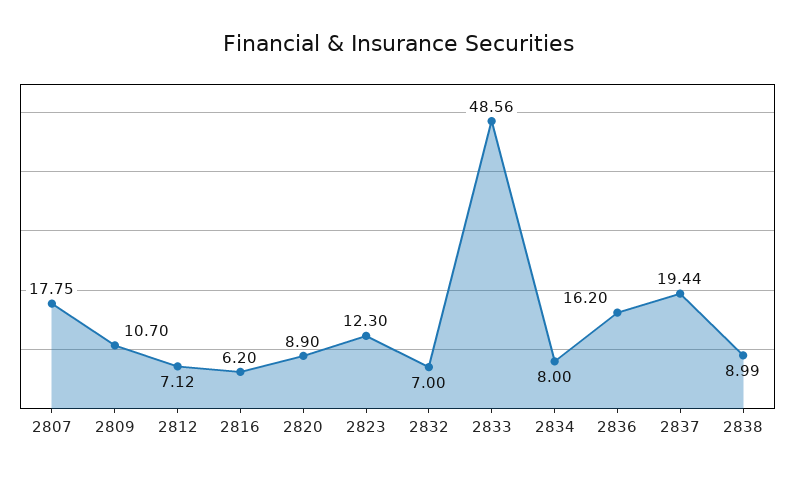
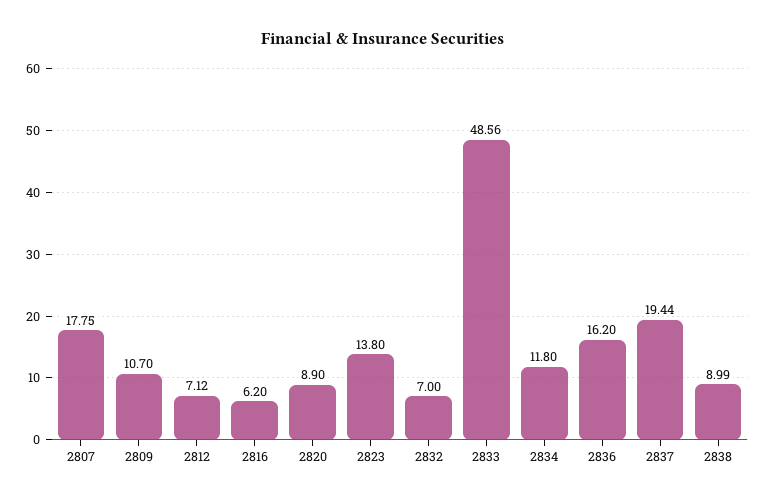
2823: 12.3 -> 13.8
2834: 8 -> 11.8

